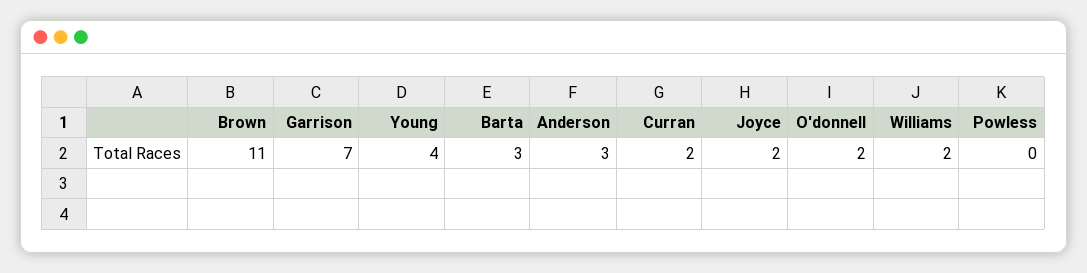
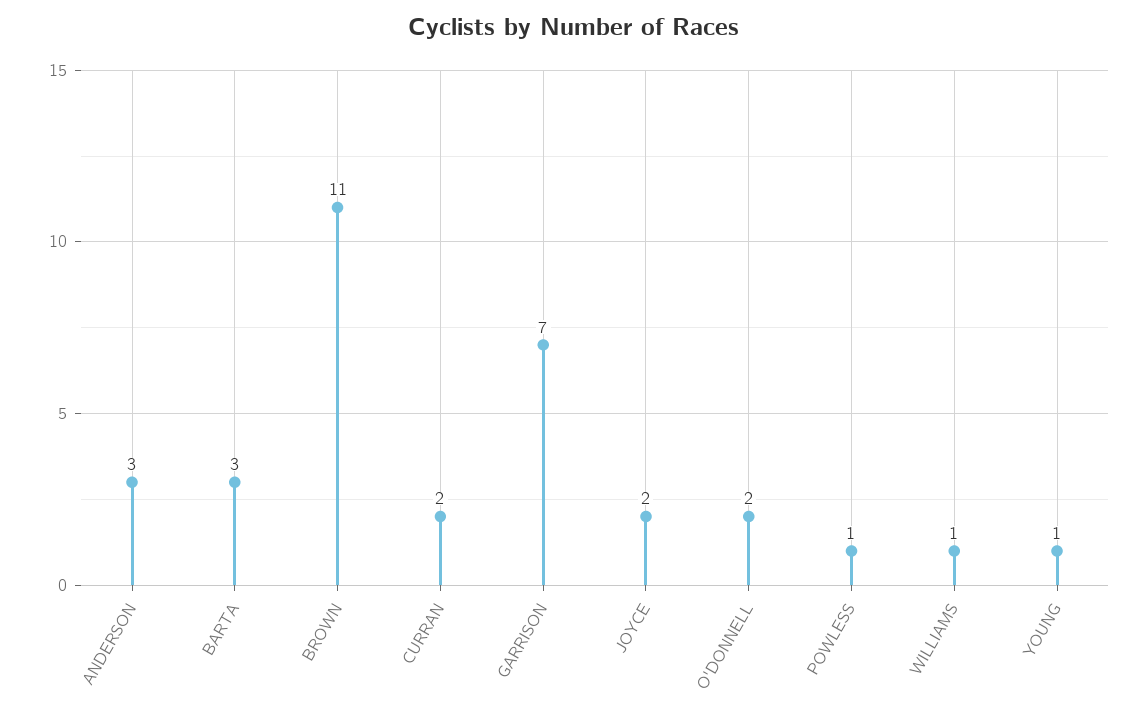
Young: 4 -> 1
Williams: 2 -> 1
Powless: 0 -> 1

